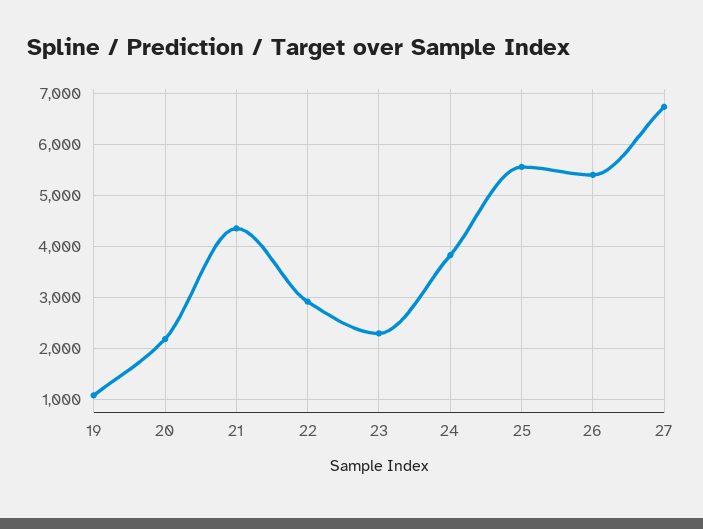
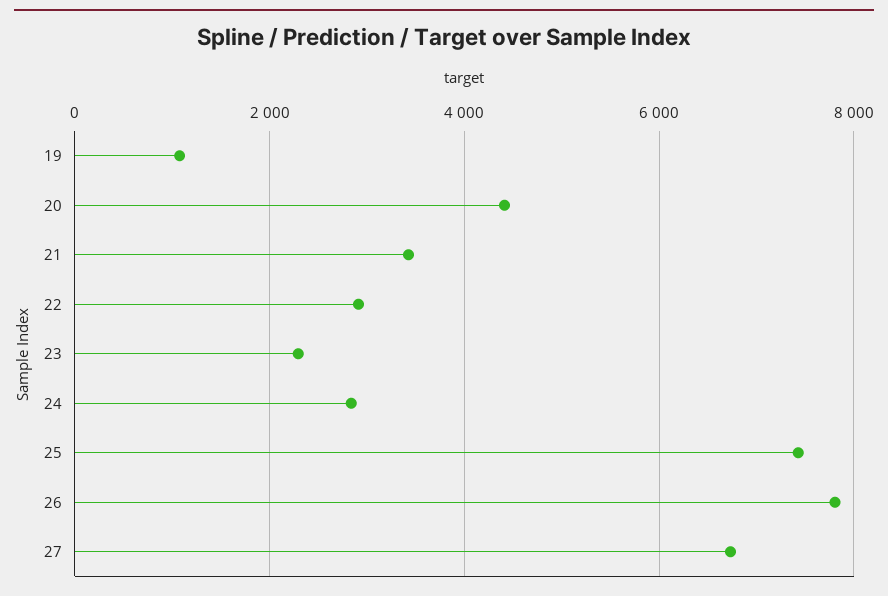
20: 2200 -> 4400
21: 4400 -> 3400
24: 3800 -> 2800
25: 5600 -> 7400
26: 5400 -> 7800

